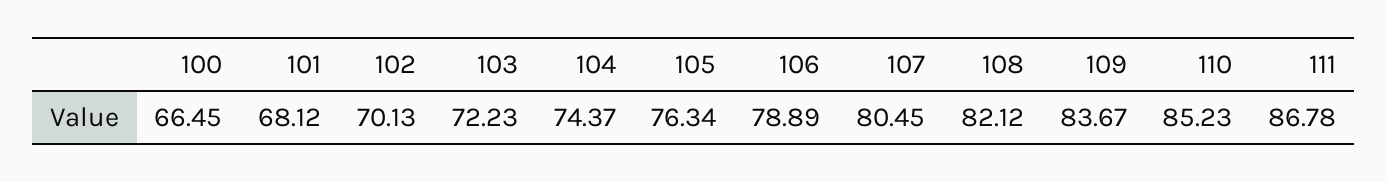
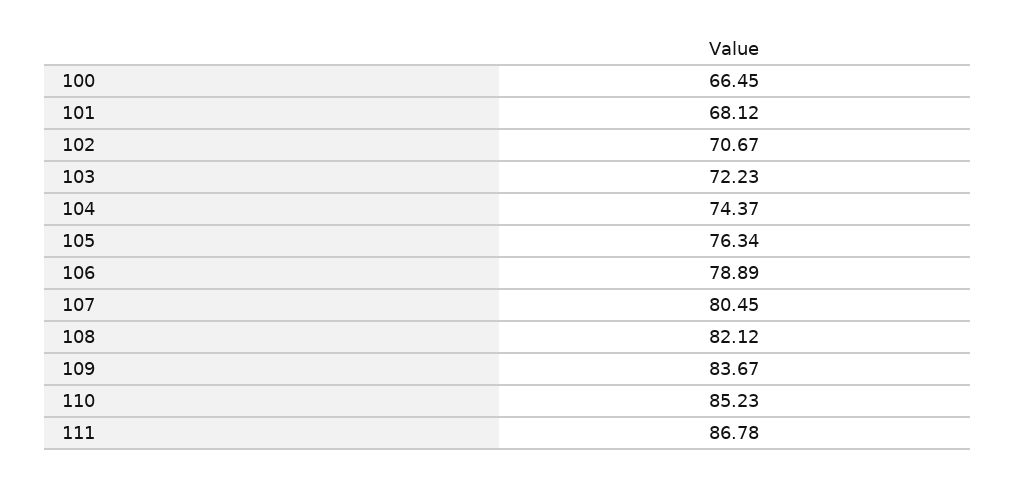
102: 70.13 -> 70.67

